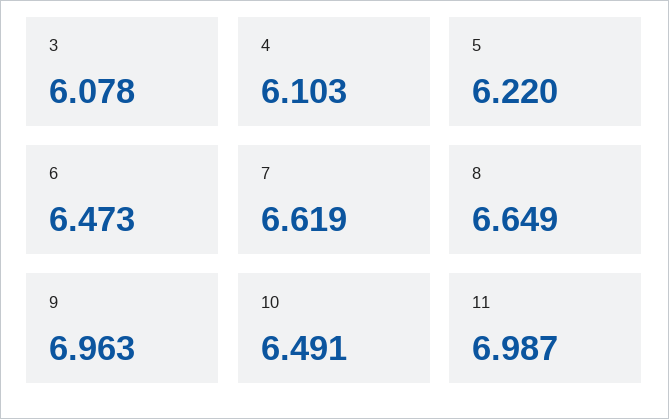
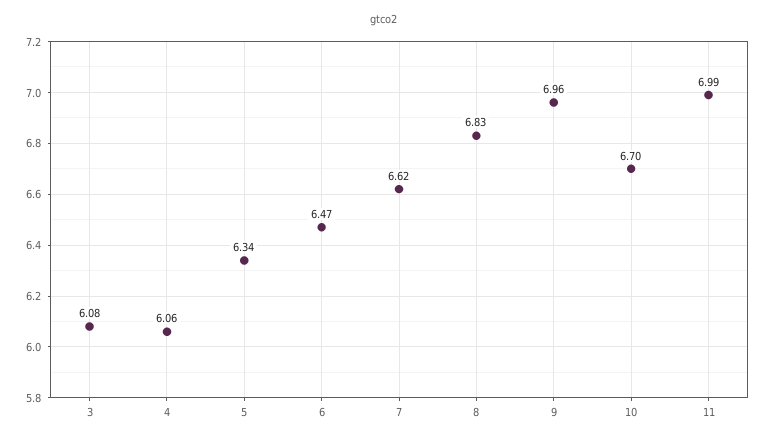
4: 6.103 -> 6.06
5: 6.22 -> 6.34
8: 6.649 -> 6.83
10: 6.491 -> 6.7

